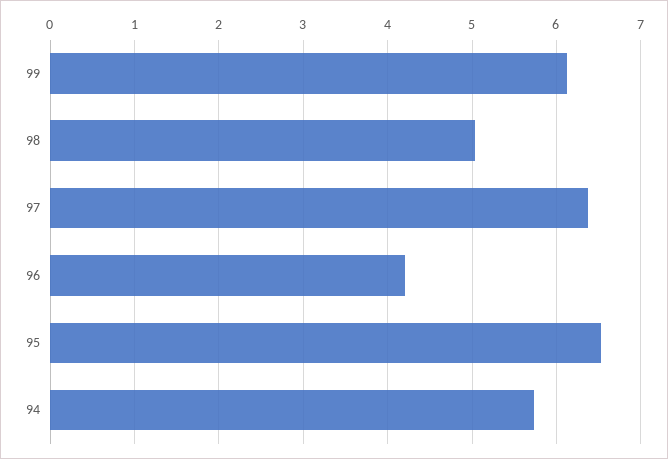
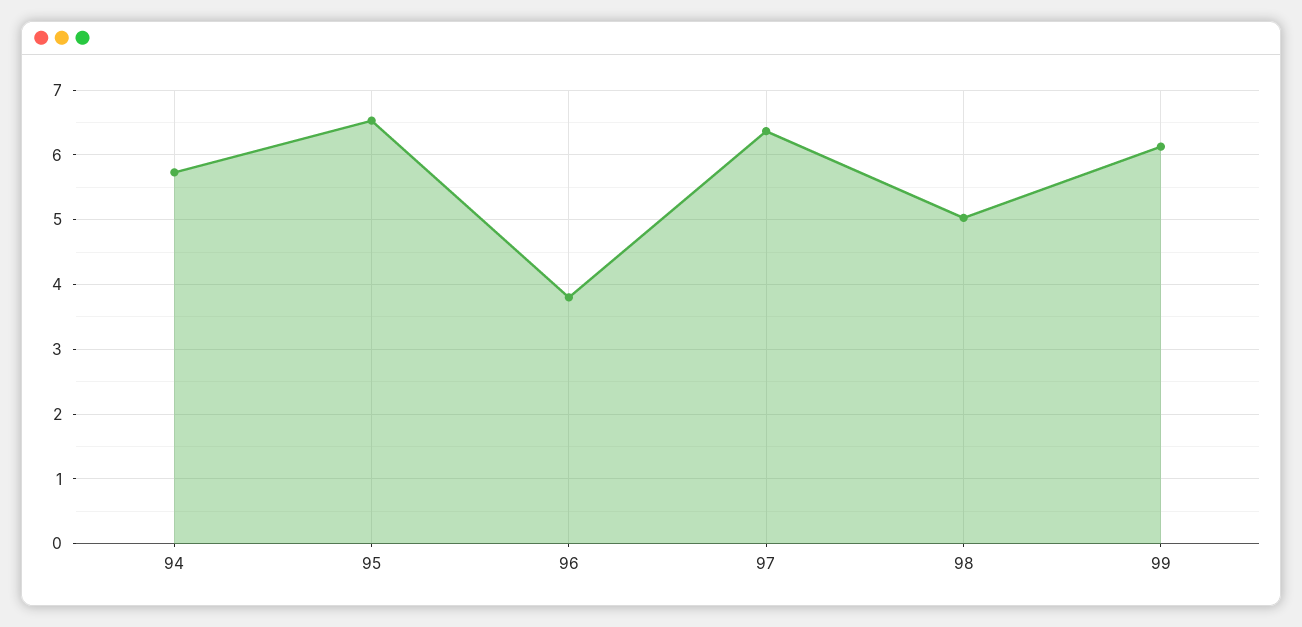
96: 4.2 -> 3.8

